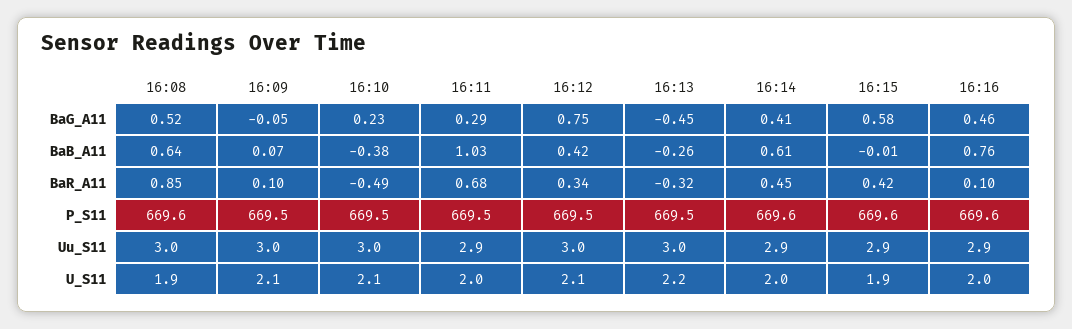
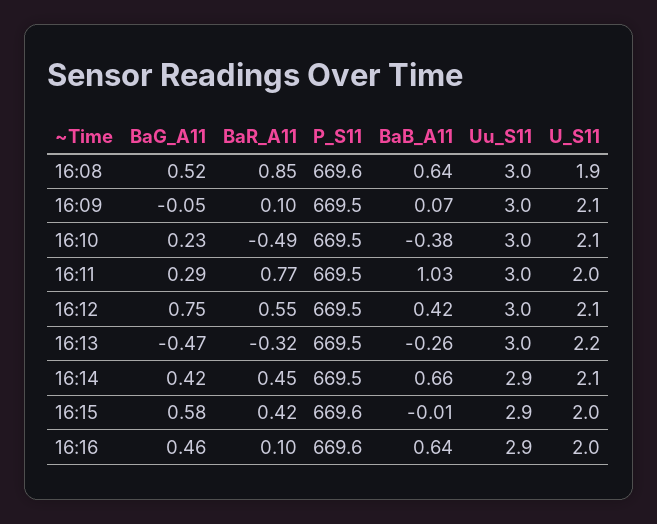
16:13, BaG_A11: -0.45 -> -0.47
16:14, BaG_A11: 0.41 -> 0.42
16:14, BaB_A11: 0.61 -> 0.66
16:16, BaB_A11: 0.76 -> 0.64
16:11, BaR_A11: 0.68 -> 0.77
16:12, BaR_A11: 0.34 -> 0.55
16:14, P_S11: 669.6 -> 669.5
16:11, Uu_S11: 2.9 -> 3
16:14, U_S11: 2 -> 2.1
16:15, U_S11: 1.9 -> 2

